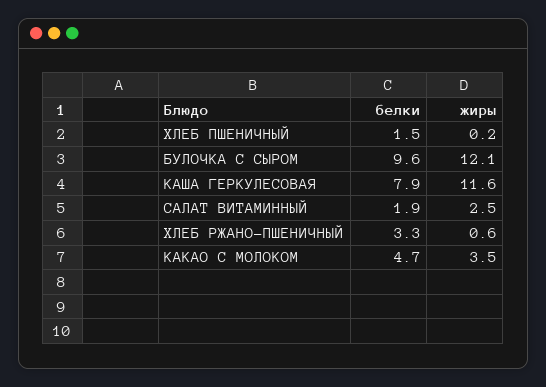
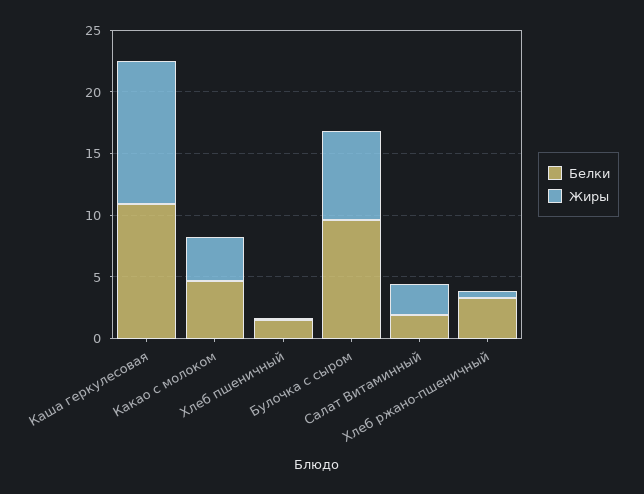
жиры, БУЛОЧКА С СЫРОМ: 12.1 -> 7
белки, КАША ГЕРКУЛЕСОВАЯ: 7.9 -> 11

